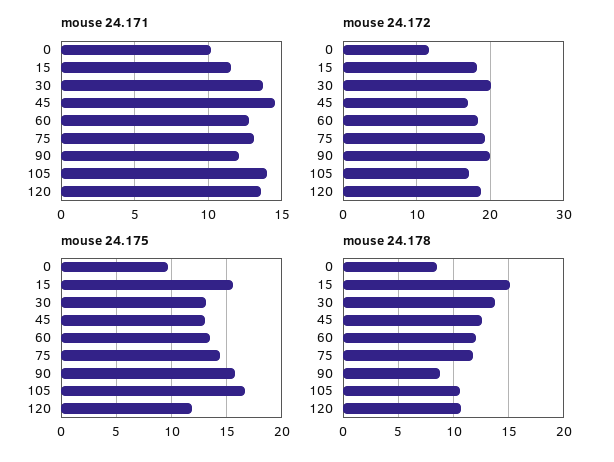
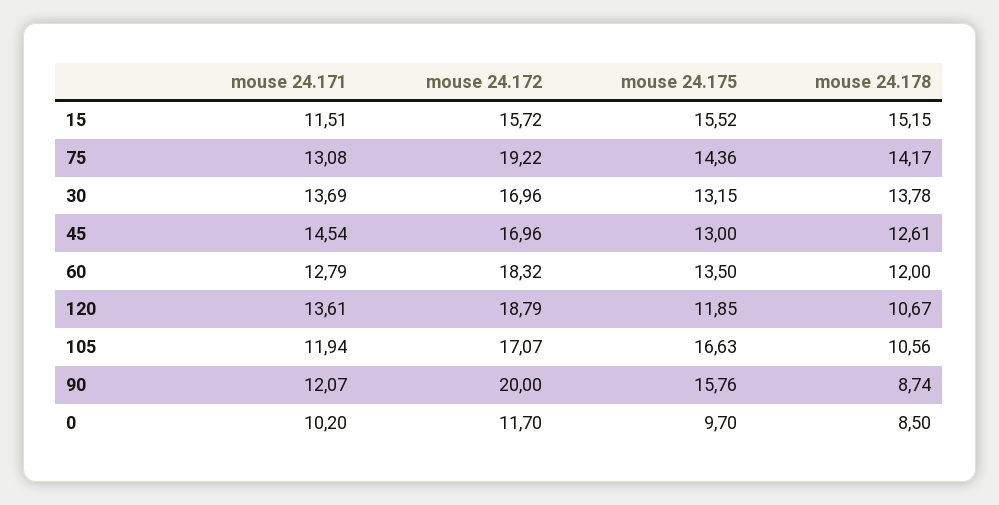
mouse 24.171, 105: 14 -> 11.94
mouse 24.172, 15: 18 -> 15.72
mouse 24.172, 30: 20 -> 16.96
mouse 24.178, 75: 12 -> 14.17

